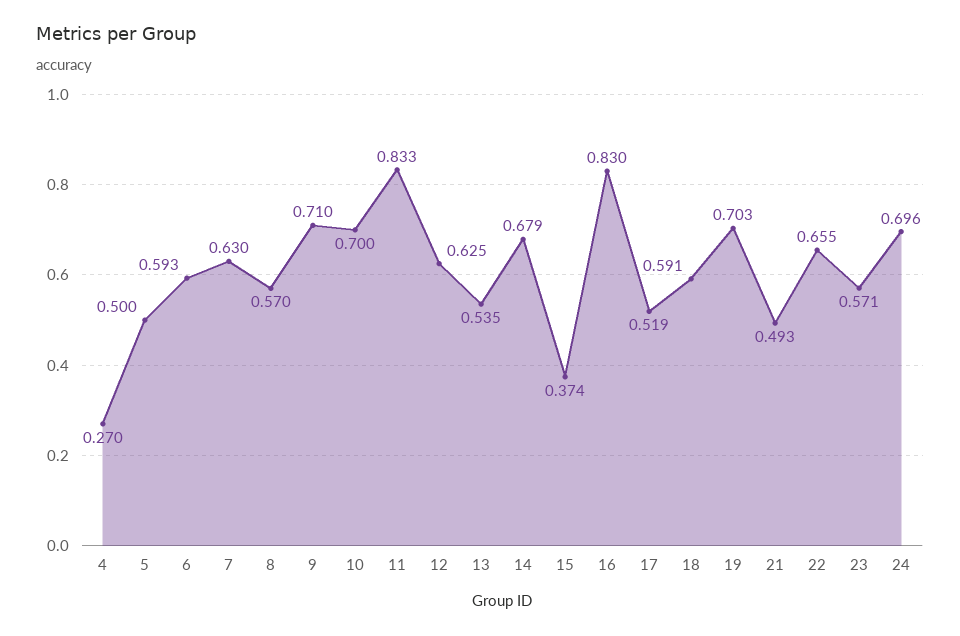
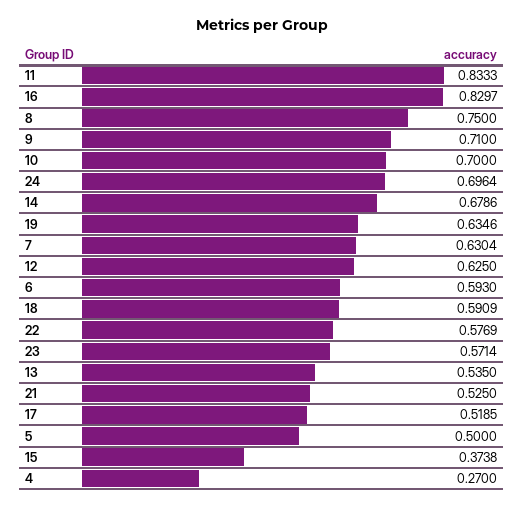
8: 0.57 -> 0.75
19: 0.703 -> 0.6346
21: 0.493 -> 0.525
22: 0.655 -> 0.5769

